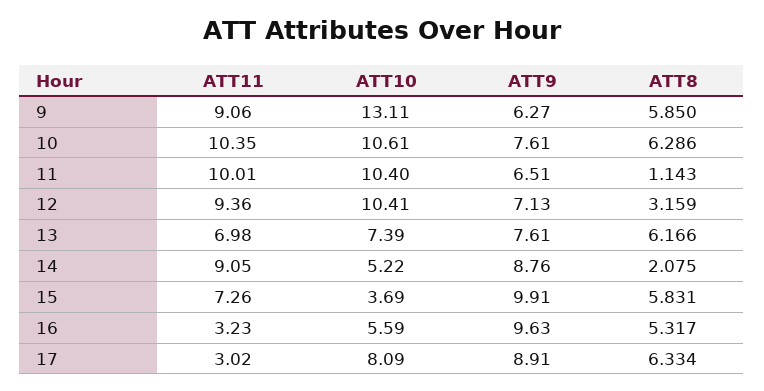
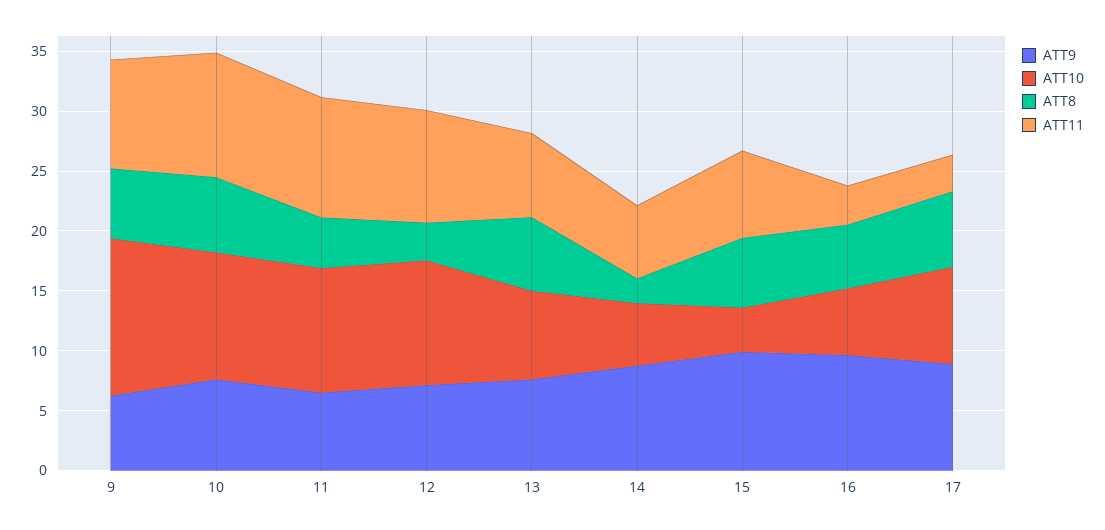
ATT8, 11: 1.143 -> 4
ATT11, 14: 9.05 -> 6

